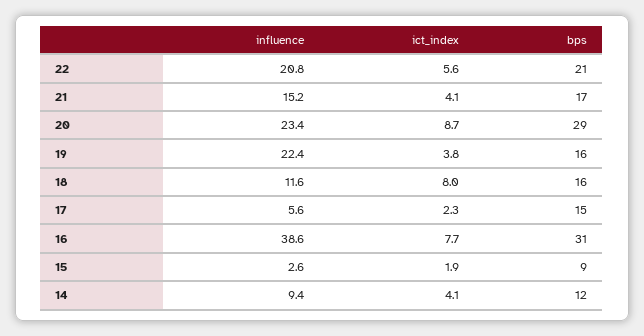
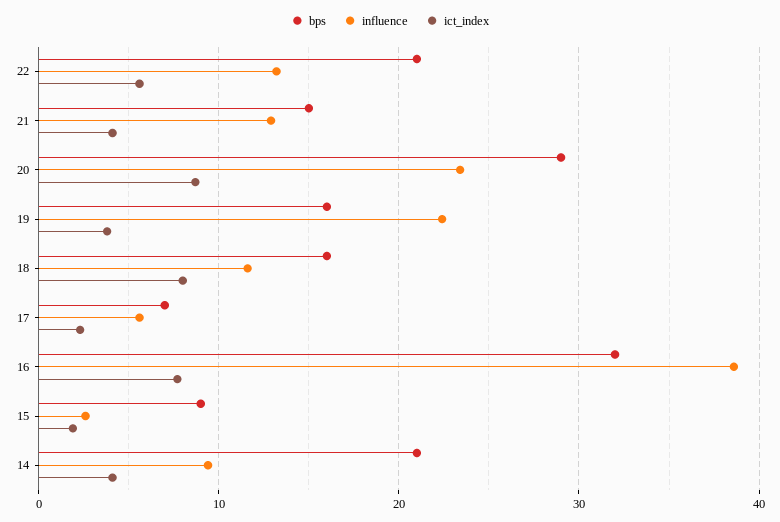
influence, 22: 20.8 -> 13
influence, 21: 15.2 -> 13
bps, 21: 17 -> 15
bps, 17: 15 -> 7
bps, 16: 31 -> 32
bps, 14: 12 -> 21

